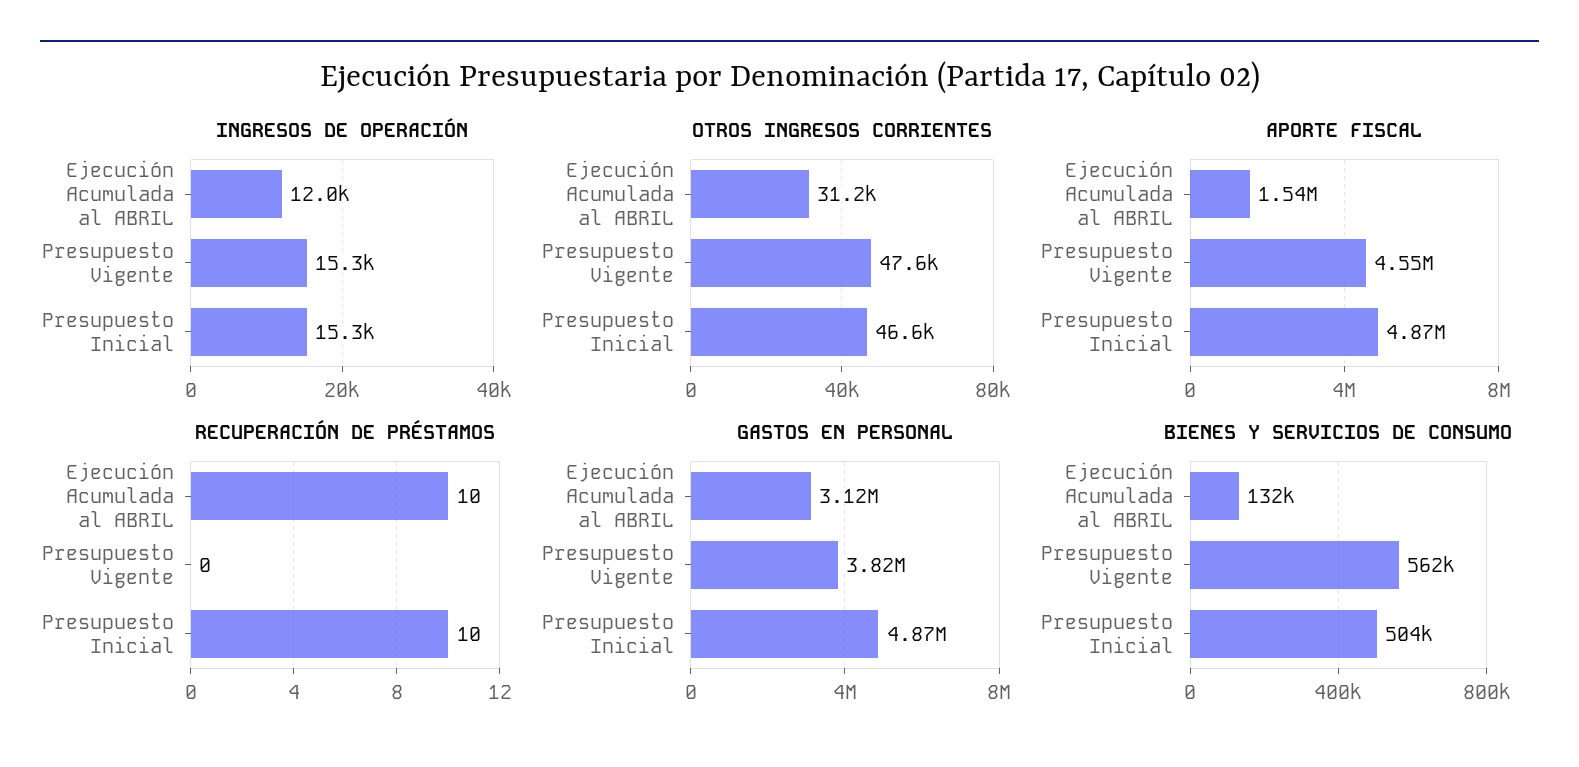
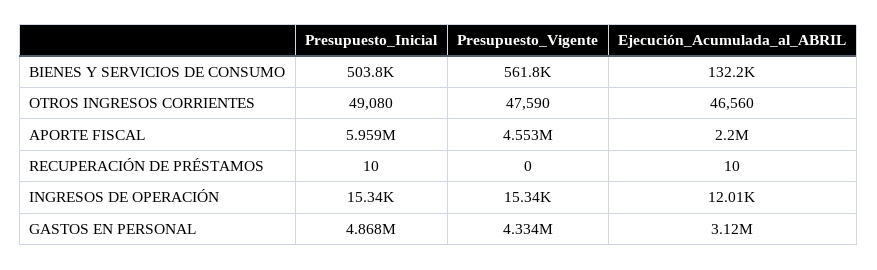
OTROS INGRESOS CORRIENTES, Ejecución Acumulada al ABRIL: 31200 -> 46560
OTROS INGRESOS CORRIENTES, Presupuesto Inicial: 46600 -> 49080
APORTE FISCAL, Ejecución Acumulada al ABRIL: 1540000 -> 2200000
APORTE FISCAL, Presupuesto Inicial: 4870000 -> 5959000
GASTOS EN PERSONAL, Presupuesto Vigente: 3820000 -> 4334000

